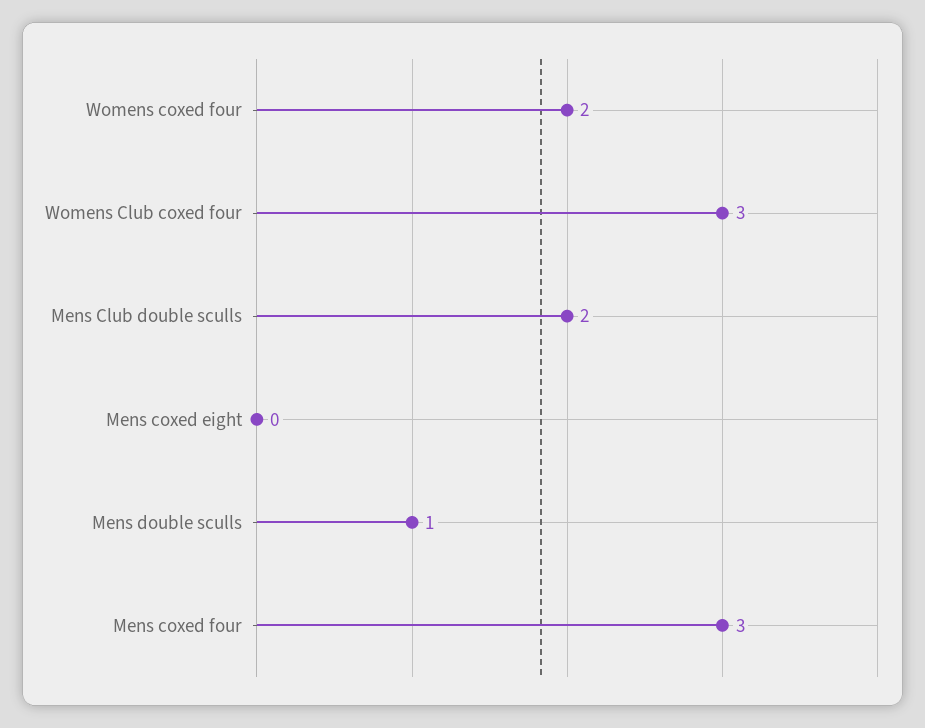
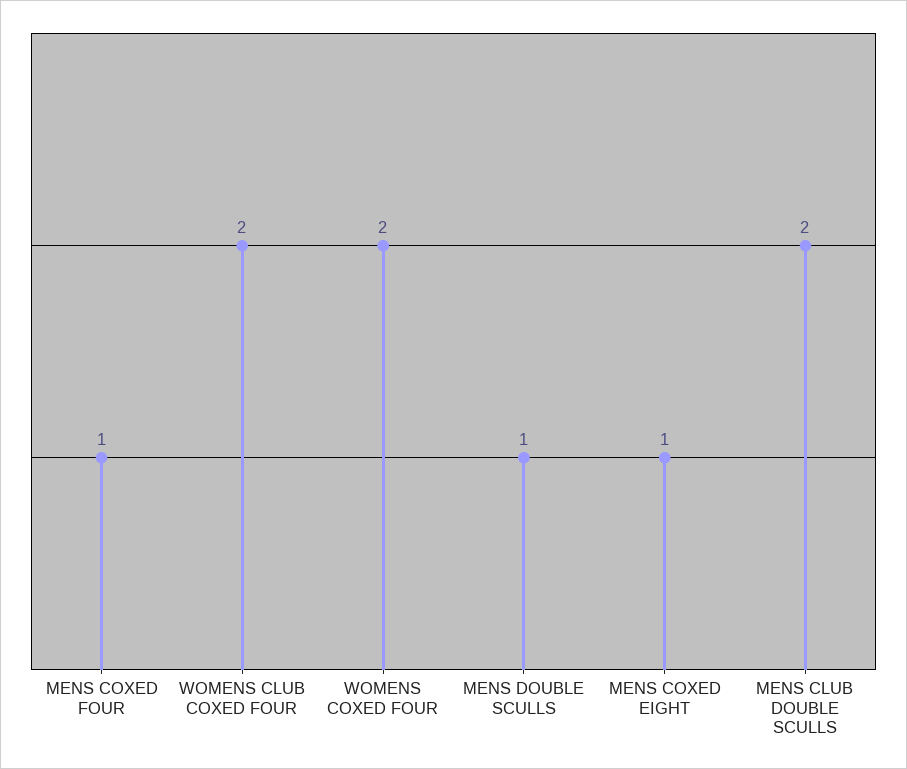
Womens Club coxed four: 3 -> 2
Mens coxed eight: 0 -> 1
Mens coxed four: 3 -> 1

